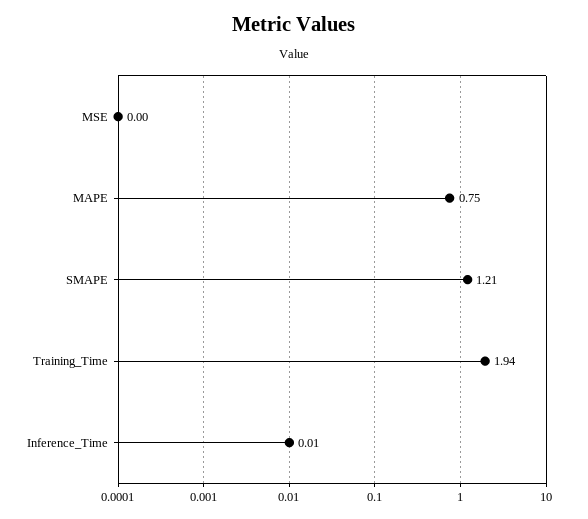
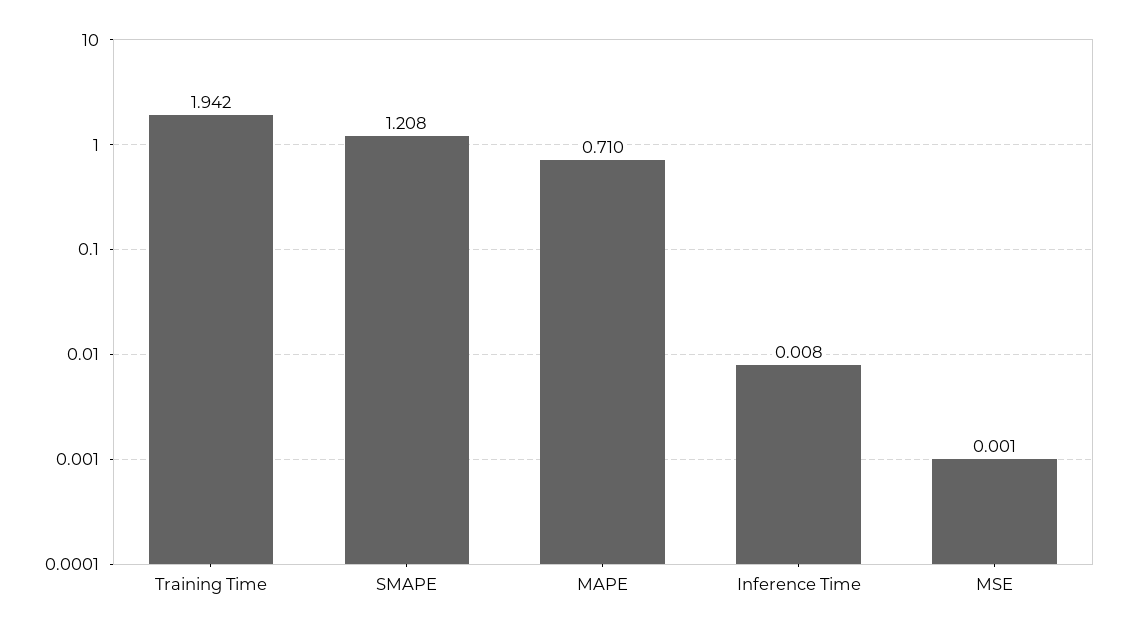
MAPE: 0.75 -> 0.71

